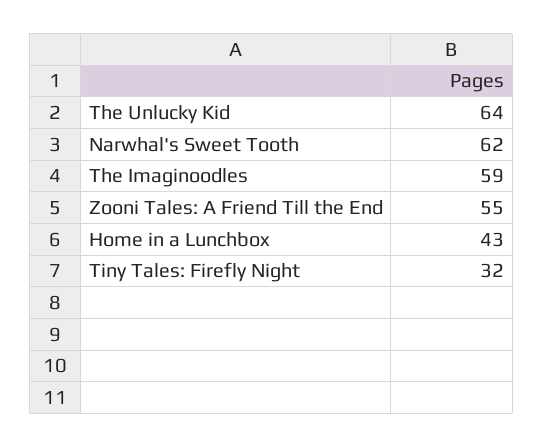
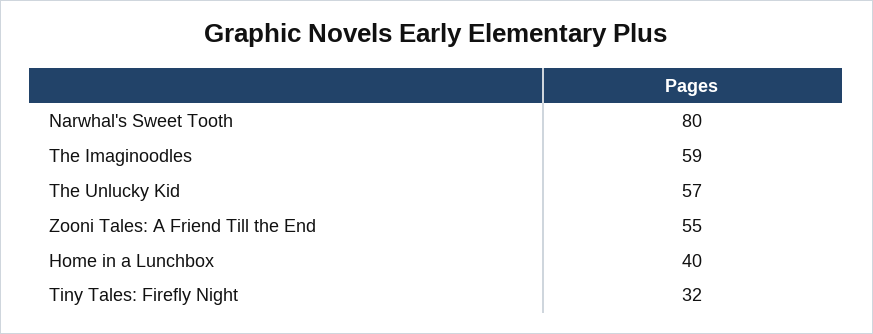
The Unlucky Kid: 64 -> 57
Narwhal's Sweet Tooth: 62 -> 80
Home in a Lunchbox: 43 -> 40

